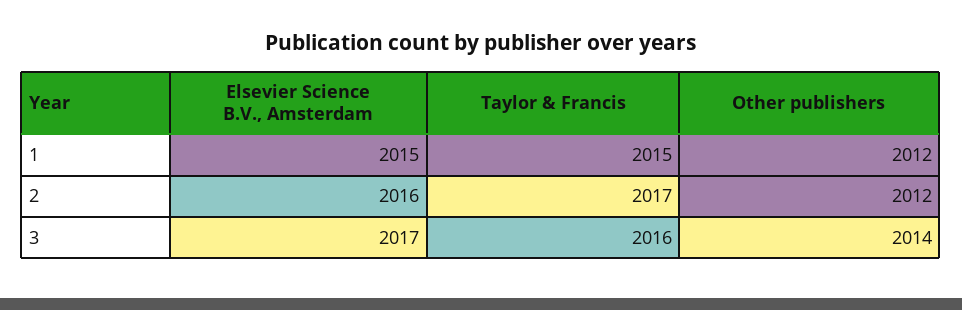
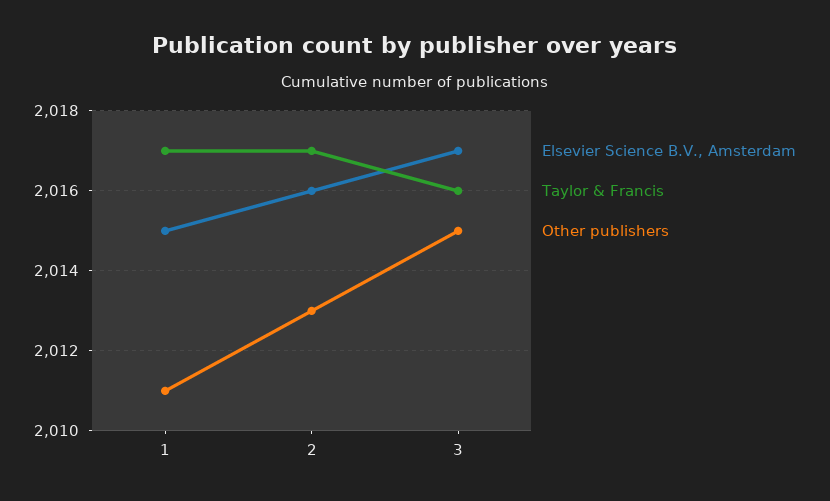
Taylor & Francis, 1: 2015 -> 2017
Other publishers, 1: 2012 -> 2011
Other publishers, 2: 2012 -> 2013
Other publishers, 3: 2014 -> 2015

